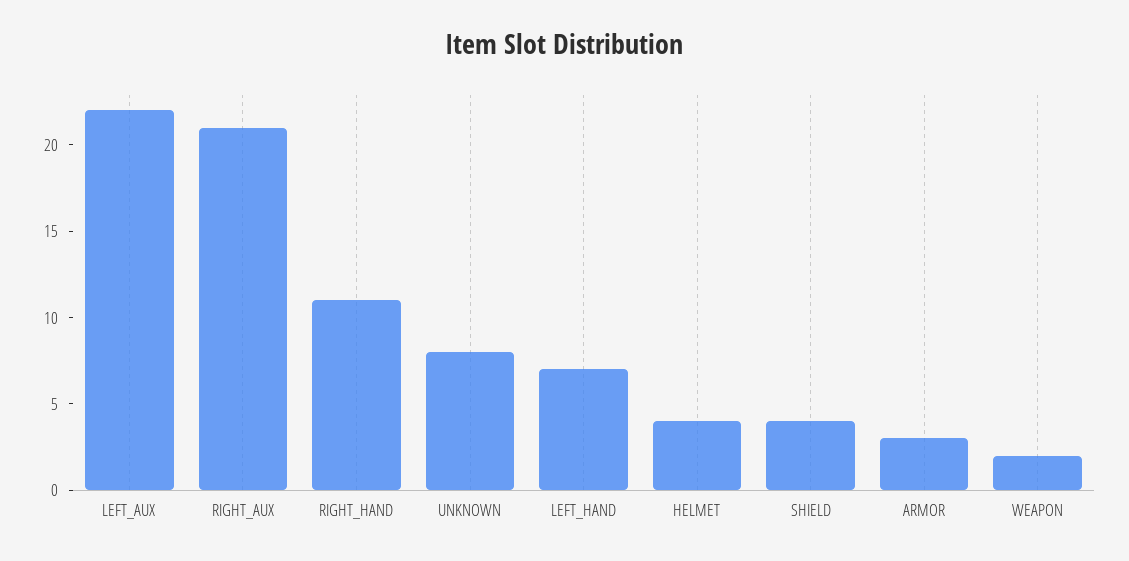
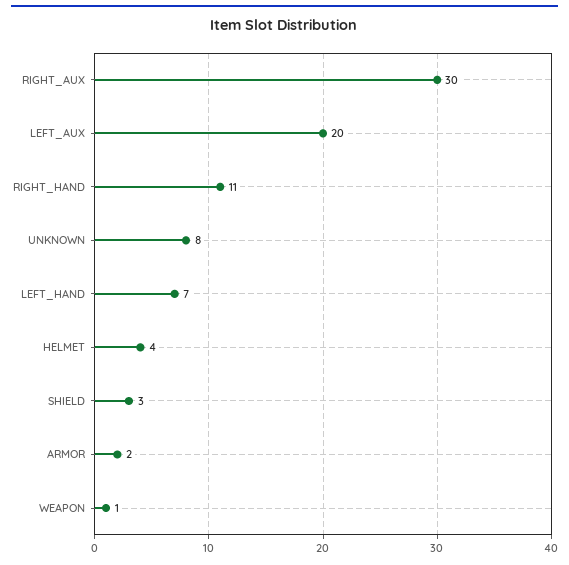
LEFT_AUX: 22 -> 20
RIGHT_AUX: 21 -> 30
SHIELD: 4 -> 3
ARMOR: 3 -> 2
WEAPON: 2 -> 1

